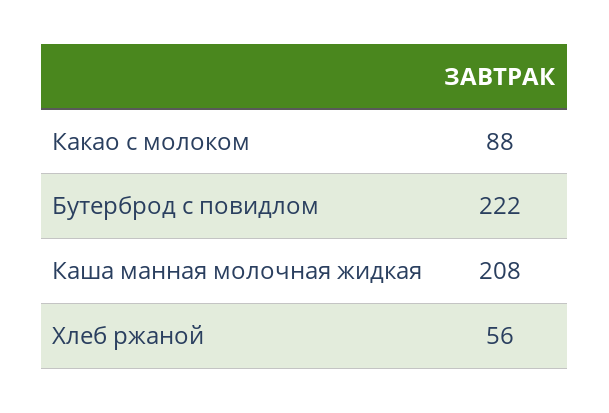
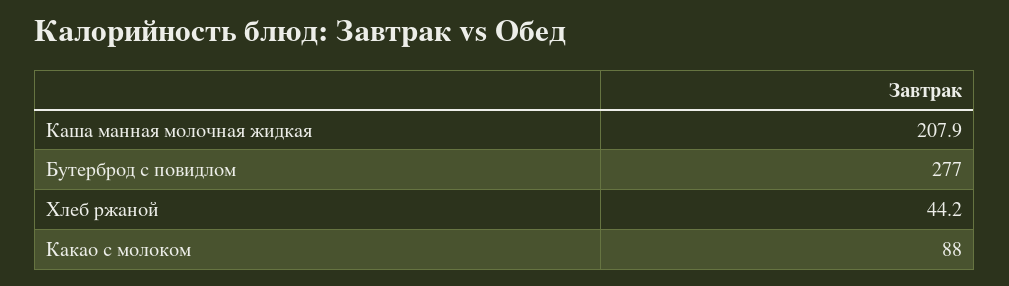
Бутерброд с повидлом: 222 -> 277
Хлеб ржаной: 56 -> 44.2

